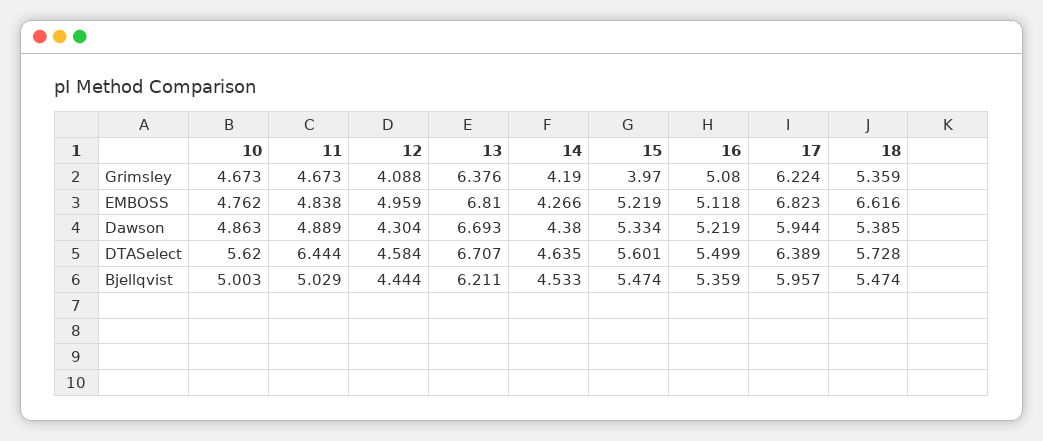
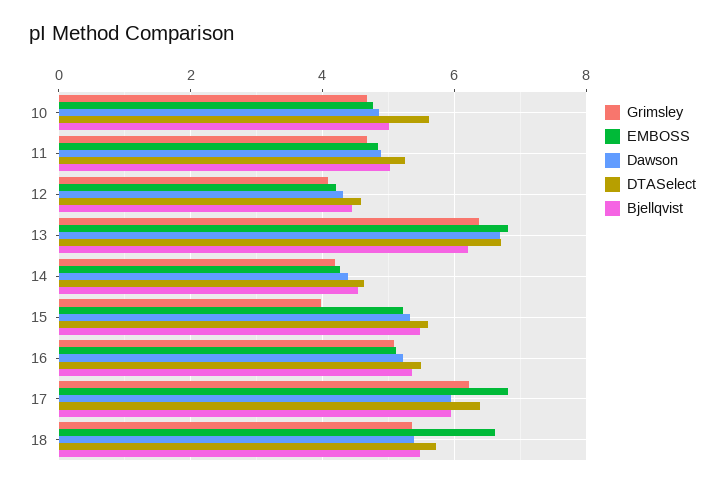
EMBOSS, 12: 4.959 -> 4.2
DTASelect, 11: 6.444 -> 5.2

